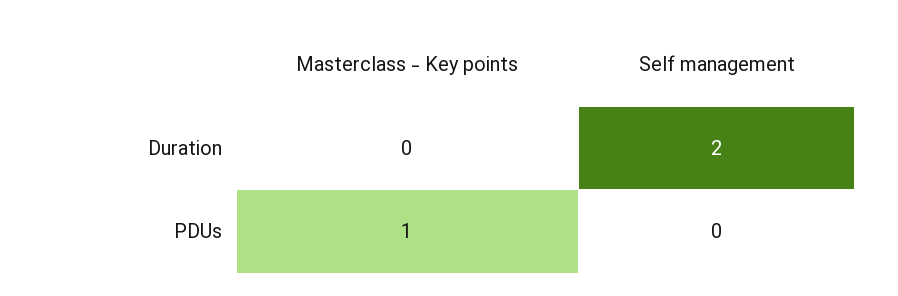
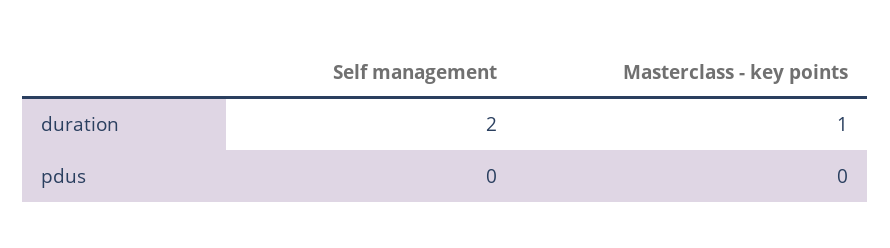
Masterclass - Key points, Duration: 0 -> 1
Masterclass - Key points, PDUs: 1 -> 0

